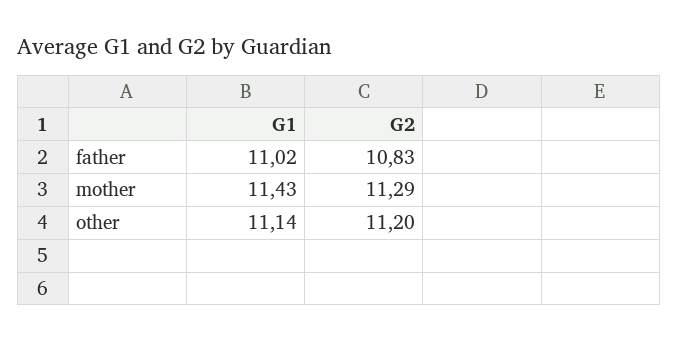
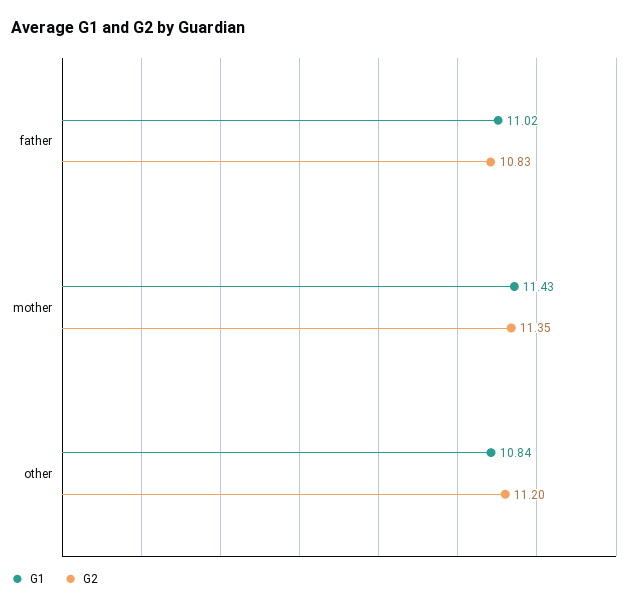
G2, mother: 11.29 -> 11.35
G1, other: 11.14 -> 10.84

